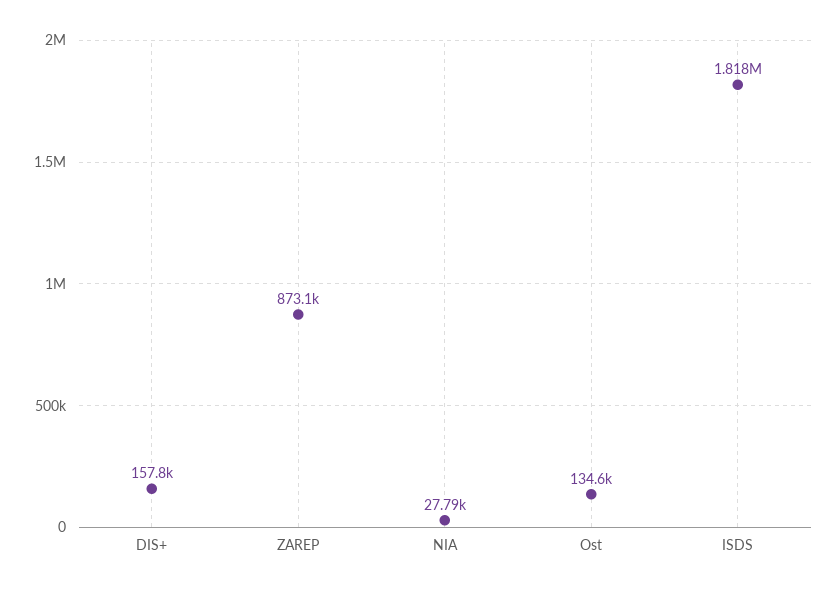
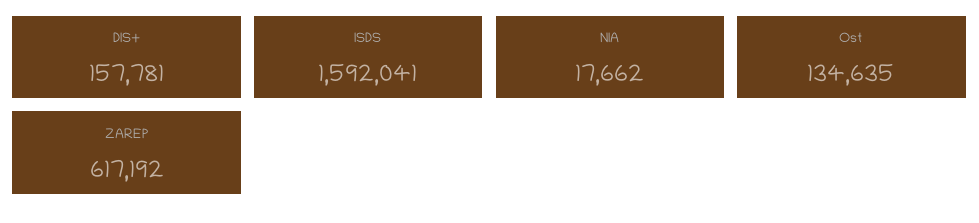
ZAREP: 873100 -> 617192
NIA: 27790 -> 17662
ISDS: 1818000 -> 1592041

